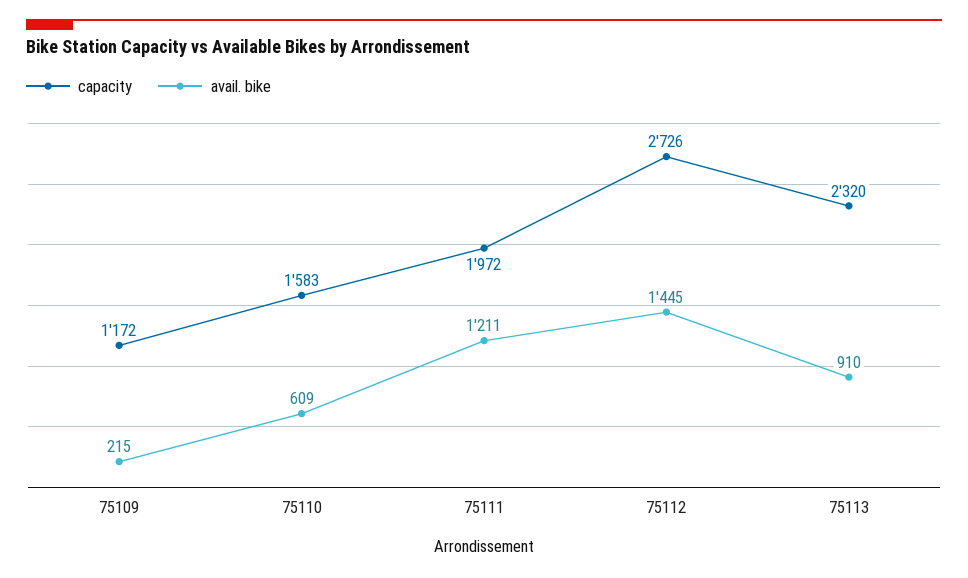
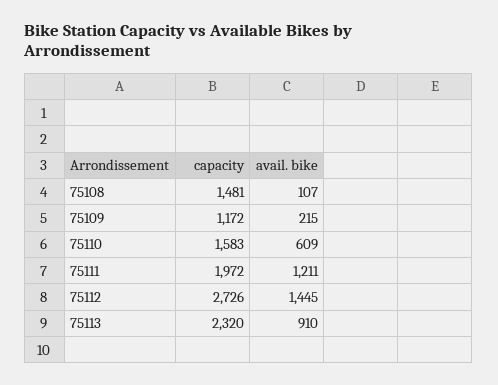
capacity, 75108: none -> 1481
avail. bike, 75108: none -> 107

